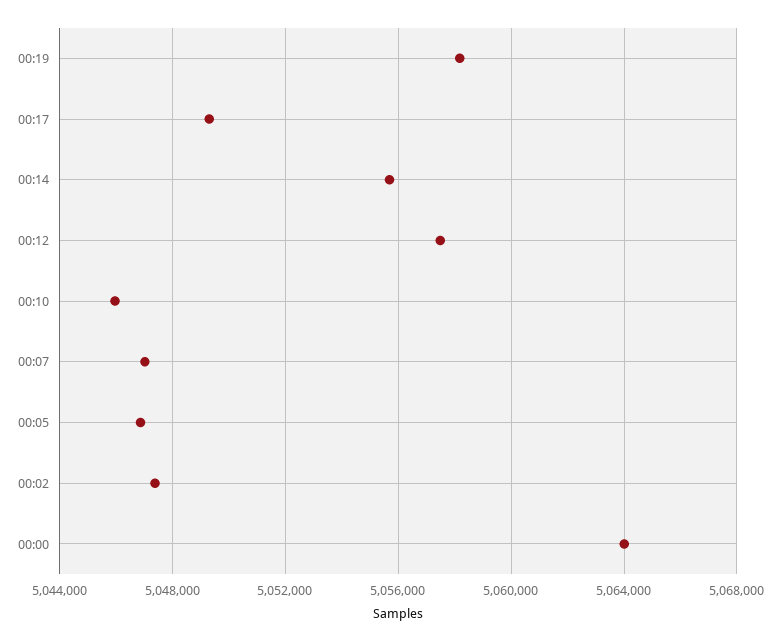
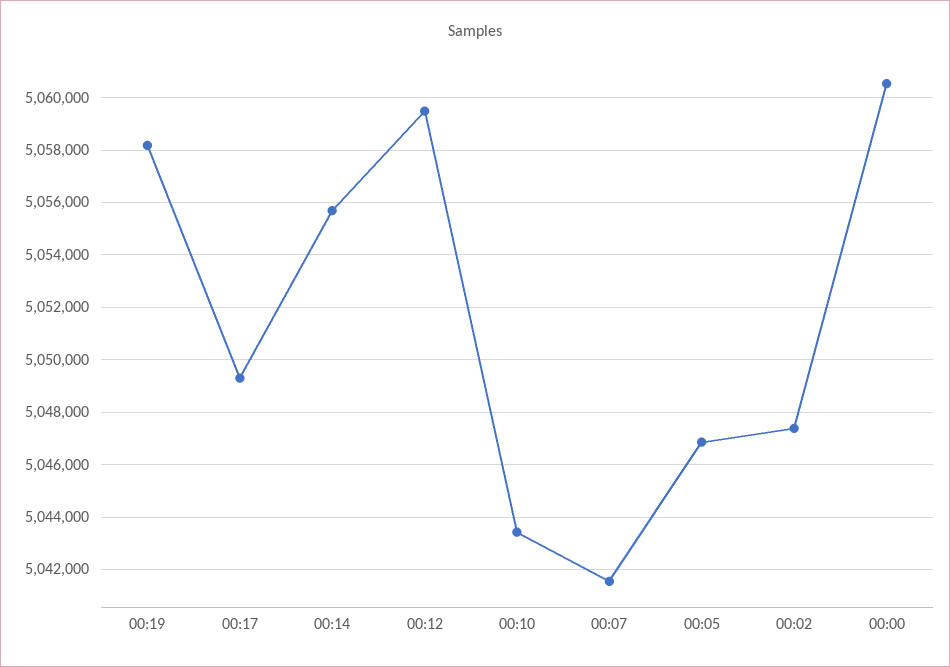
00:12: 5057500 -> 5059500
00:10: 5046000 -> 5043500
00:07: 5047000 -> 5041500
00:00: 5064000 -> 5060500

